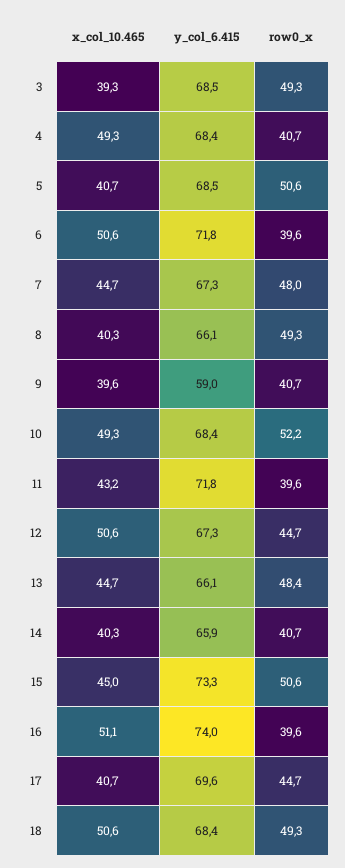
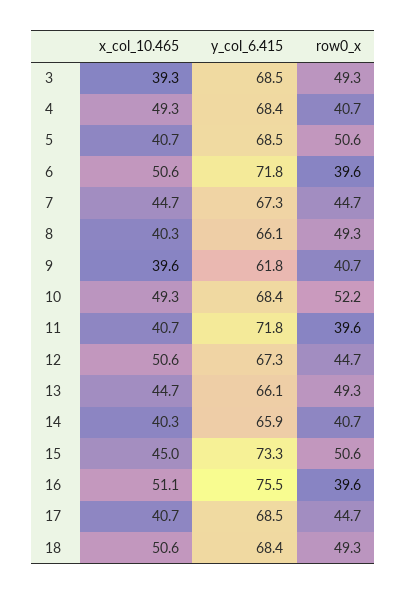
row0_x, 7: 48 -> 44.7
y_col_6.415, 9: 59 -> 61.8
x_col_10.465, 11: 43.2 -> 40.7
row0_x, 13: 48.4 -> 49.3
y_col_6.415, 16: 74 -> 75.5
y_col_6.415, 17: 69.6 -> 68.5

